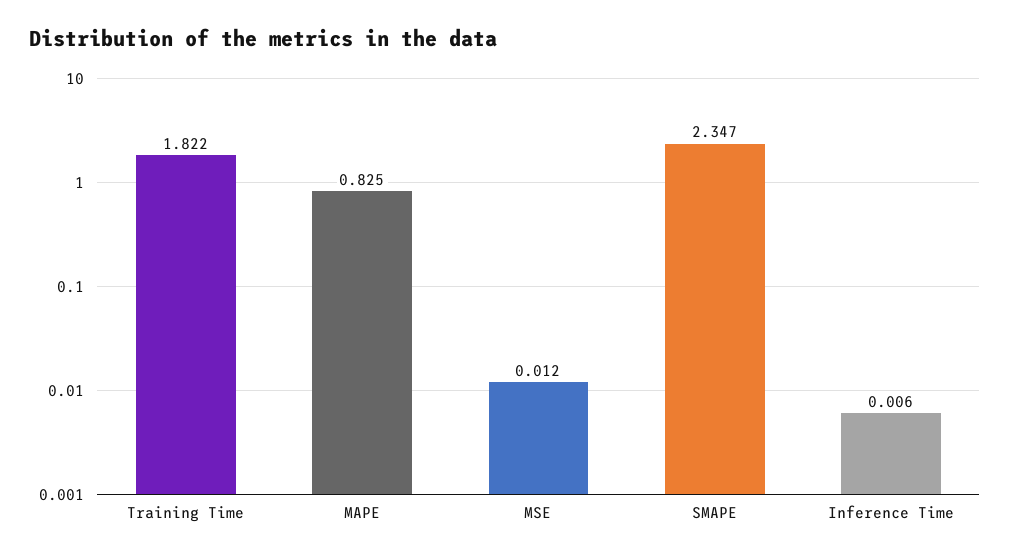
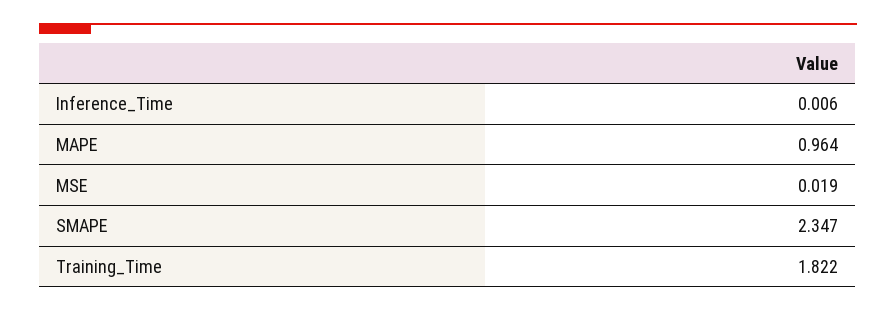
MAPE: 0.825 -> 0.964
MSE: 0.012 -> 0.019

